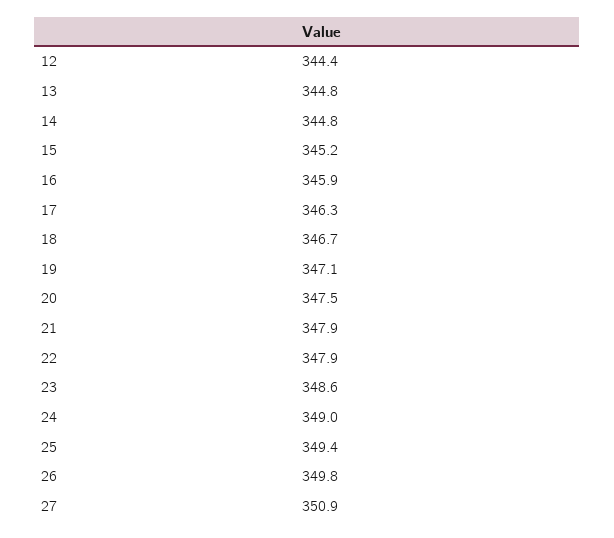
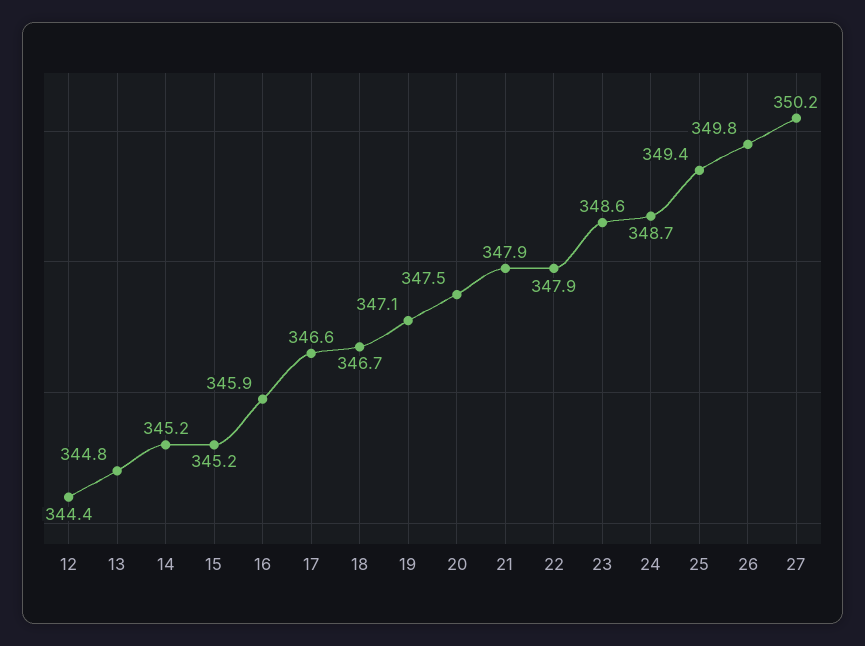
14: 344.8 -> 345.2
17: 346.3 -> 346.6
24: 349 -> 348.7
27: 350.9 -> 350.2

